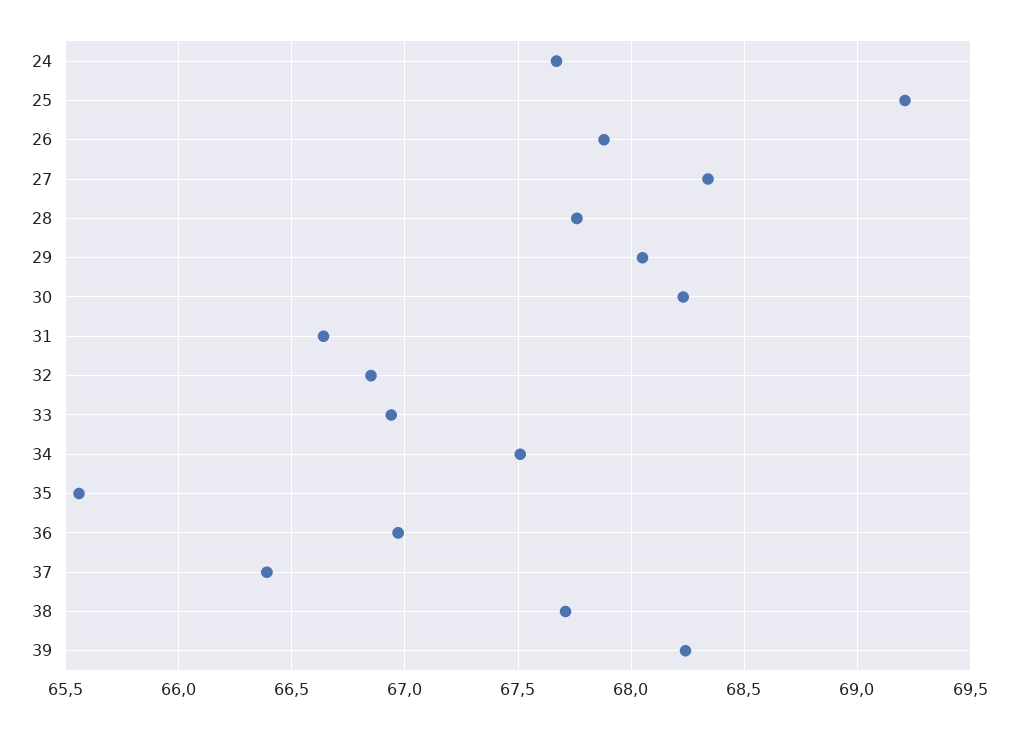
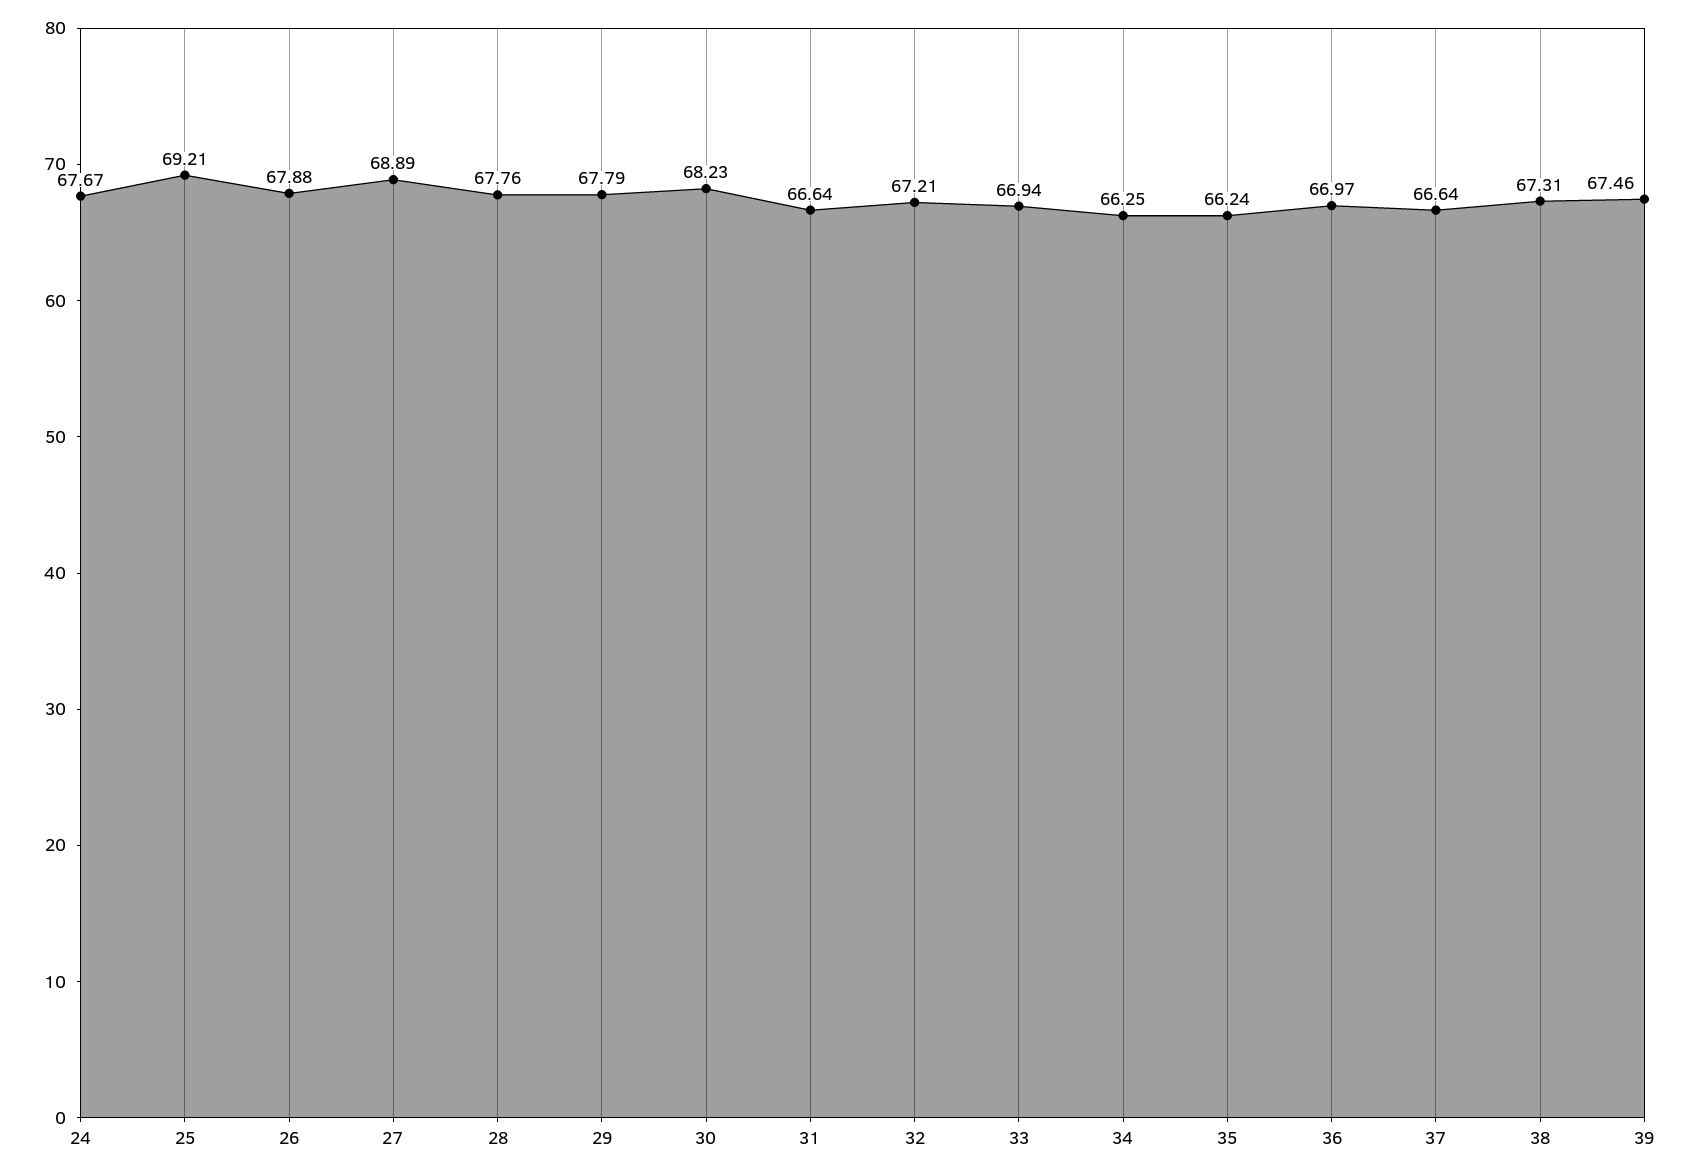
27: 68.35 -> 68.89
29: 68.05 -> 67.79
32: 66.85 -> 67.21
34: 67.5 -> 66.25
35: 65.55 -> 66.24
37: 66.4 -> 66.64
38: 67.7 -> 67.31
39: 68.25 -> 67.46

